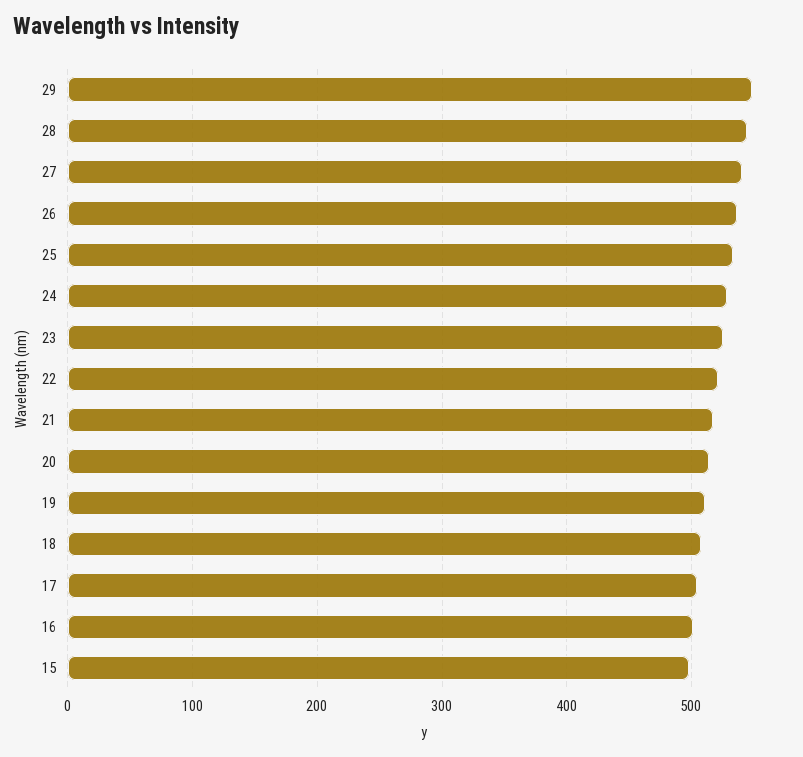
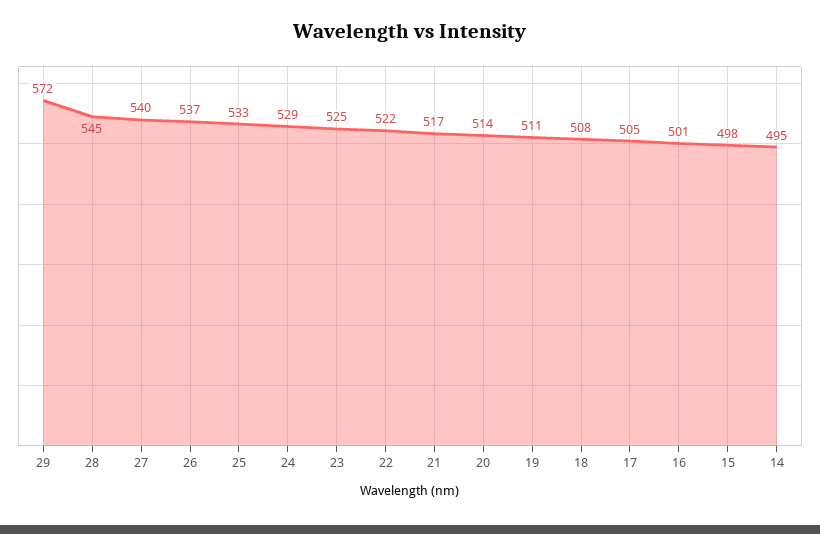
29: 550 -> 572
14: none -> 495

